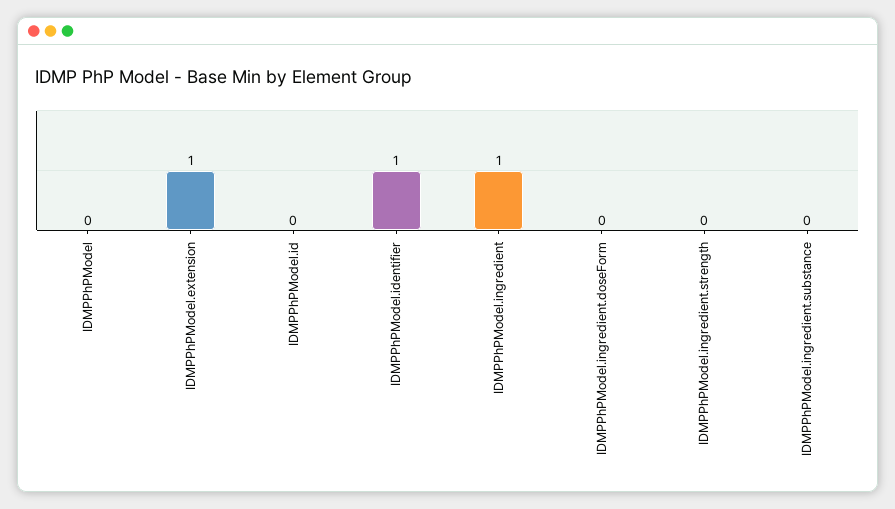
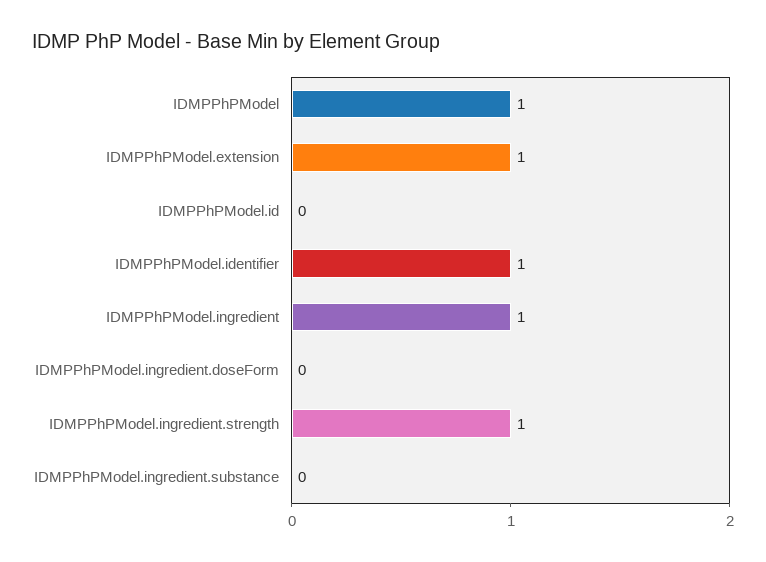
IDMPPhPModel: 0 -> 1
IDMPPhPModel.ingredient.strength: 0 -> 1

